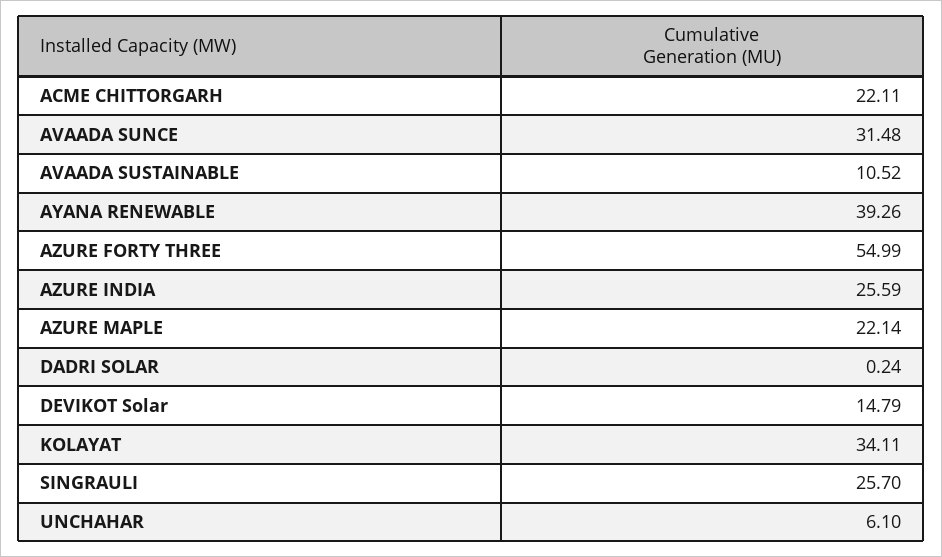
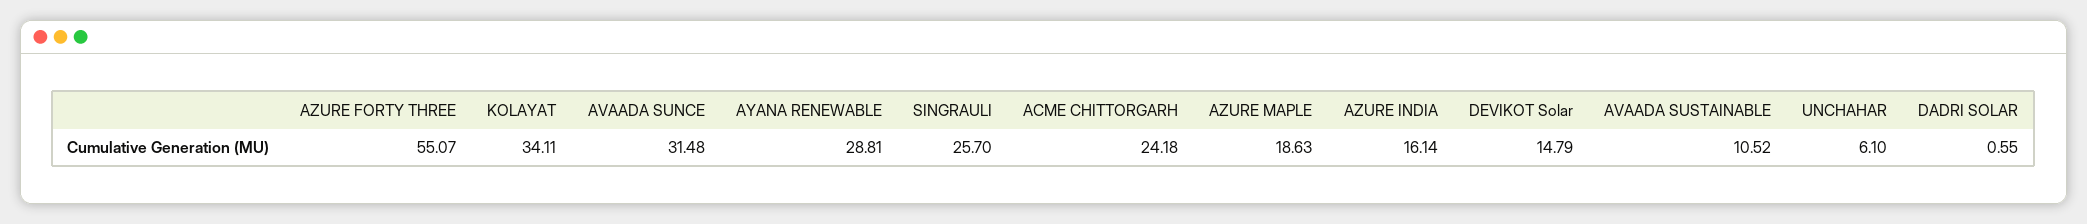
ACME CHITTORGARH: 22.11 -> 24.18
AYANA RENEWABLE: 39.26 -> 28.81
AZURE FORTY THREE: 54.99 -> 55.07
AZURE INDIA: 25.59 -> 16.14
AZURE MAPLE: 22.14 -> 18.63
DADRI SOLAR: 0.24 -> 0.55

